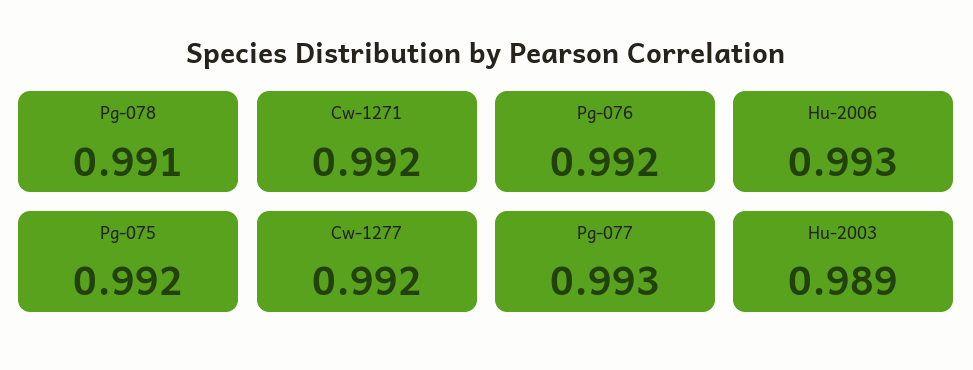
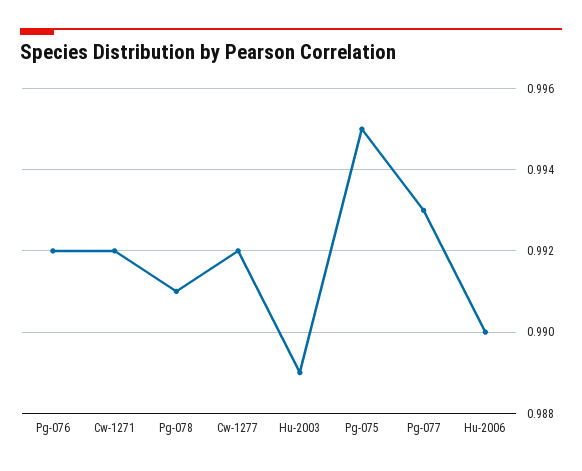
Hu-2006: 0.993 -> 0.99
Pg-075: 0.992 -> 0.995

